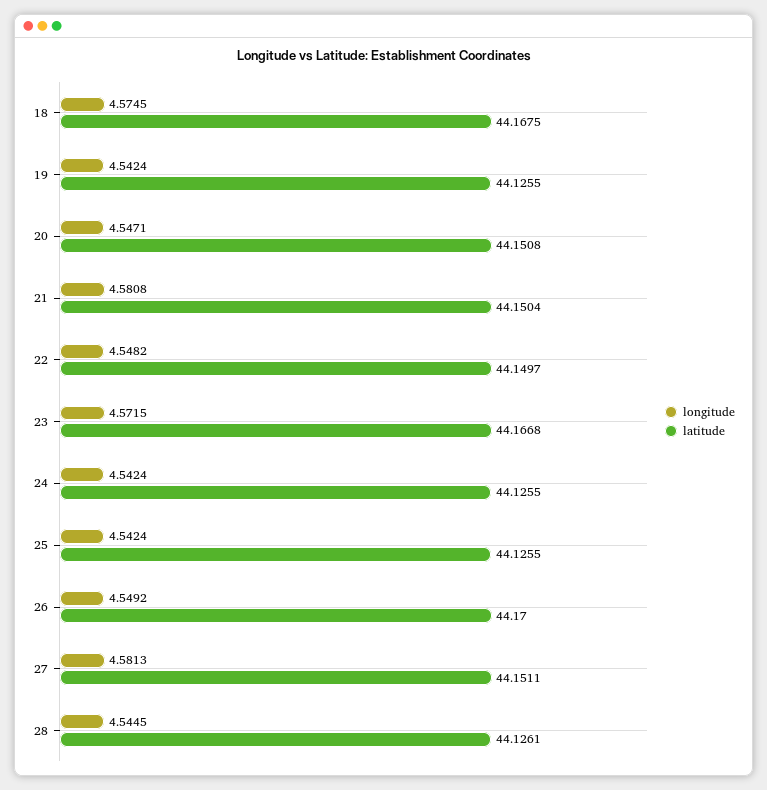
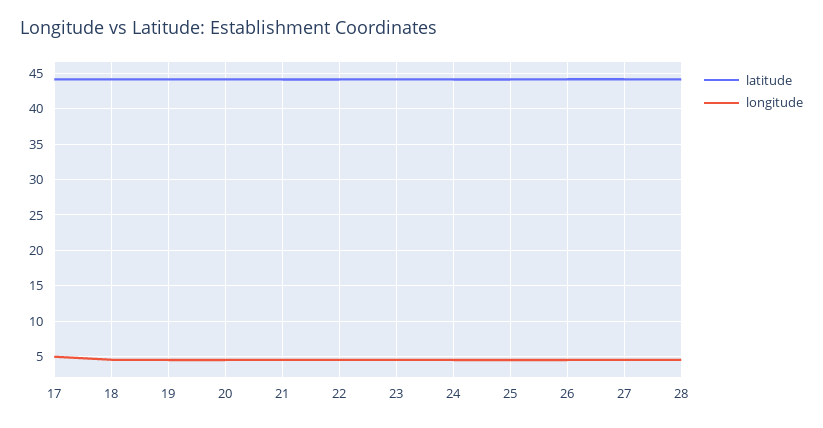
latitude, 17: none -> 44
longitude, 17: none -> 5

